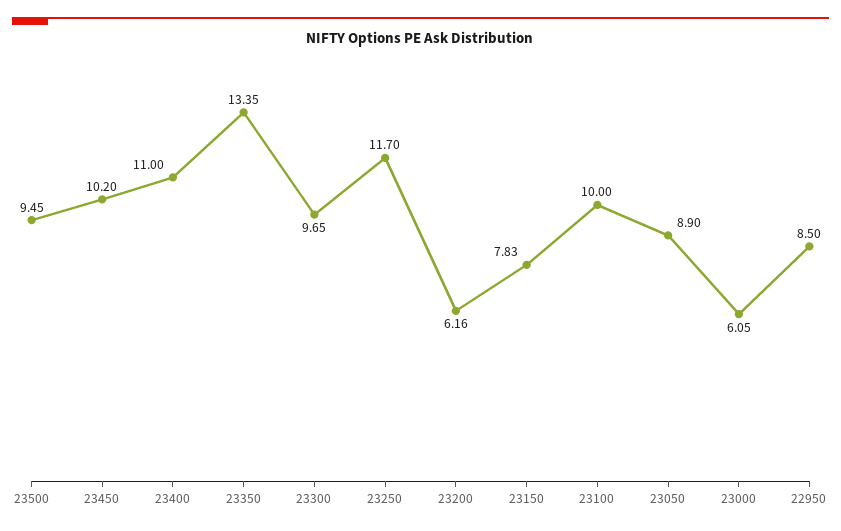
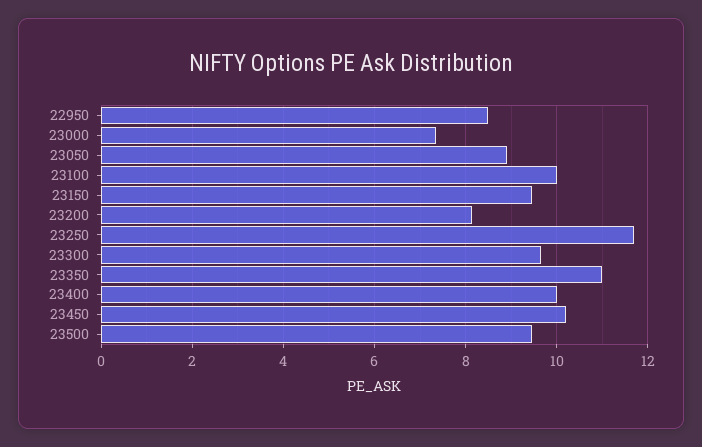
23400: 11 -> 10
23350: 13.35 -> 11
23200: 6.16 -> 8.2
23150: 7.83 -> 9.4
23000: 6.05 -> 7.4

